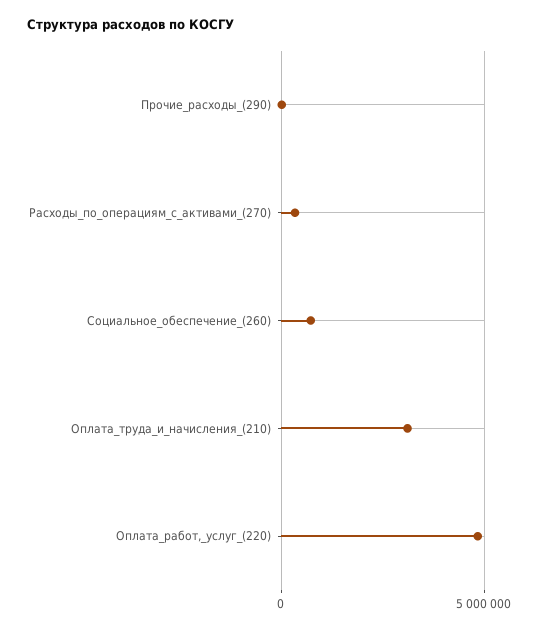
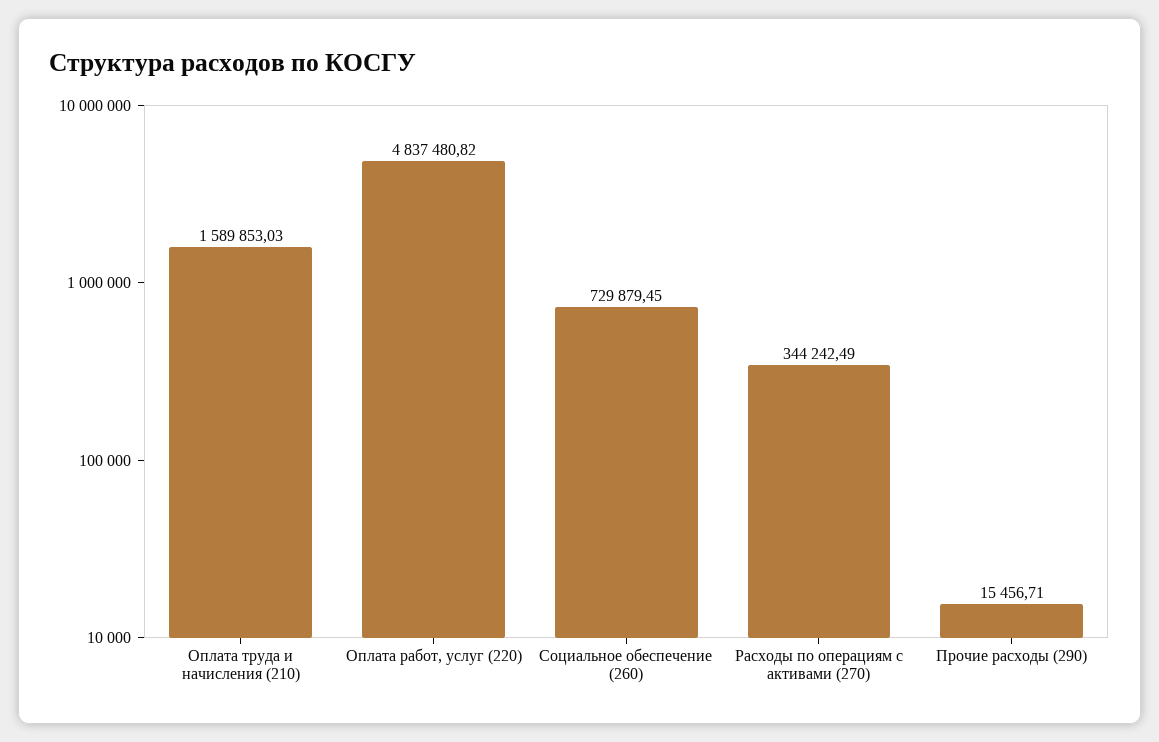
Оплата_труда_и_начисления_(210): 3000000 -> 1589853.03

